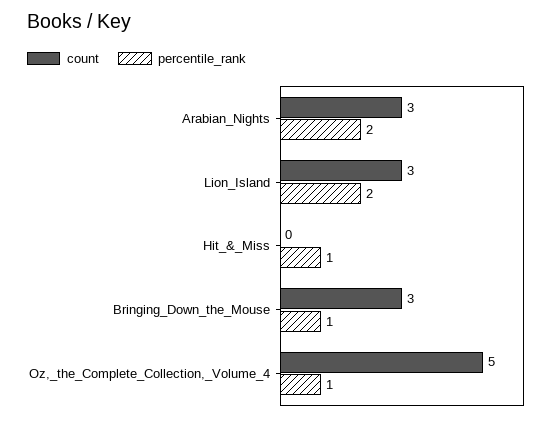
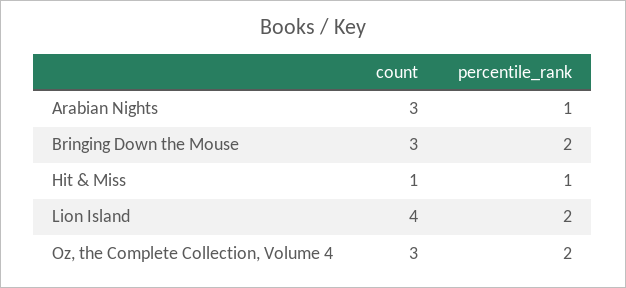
percentile_rank, Arabian_Nights: 2 -> 1
count, Lion_Island: 3 -> 4
count, Hit_&_Miss: 0 -> 1
percentile_rank, Bringing_Down_the_Mouse: 1 -> 2
count, Oz,_the_Complete_Collection,_Volume_4: 5 -> 3
percentile_rank, Oz,_the_Complete_Collection,_Volume_4: 1 -> 2

